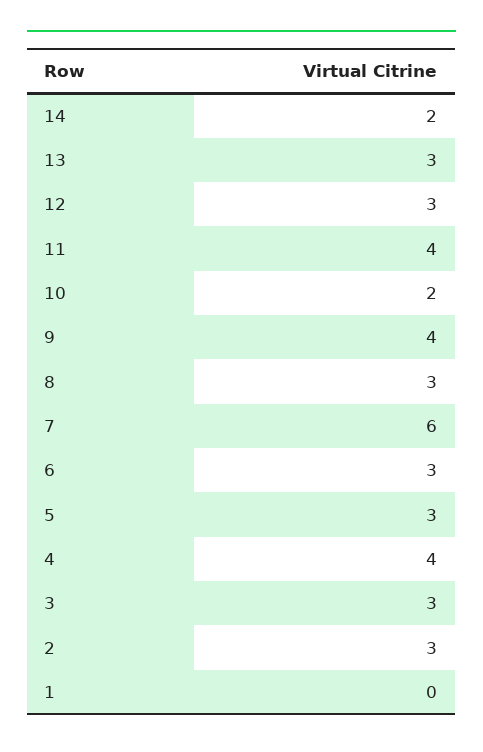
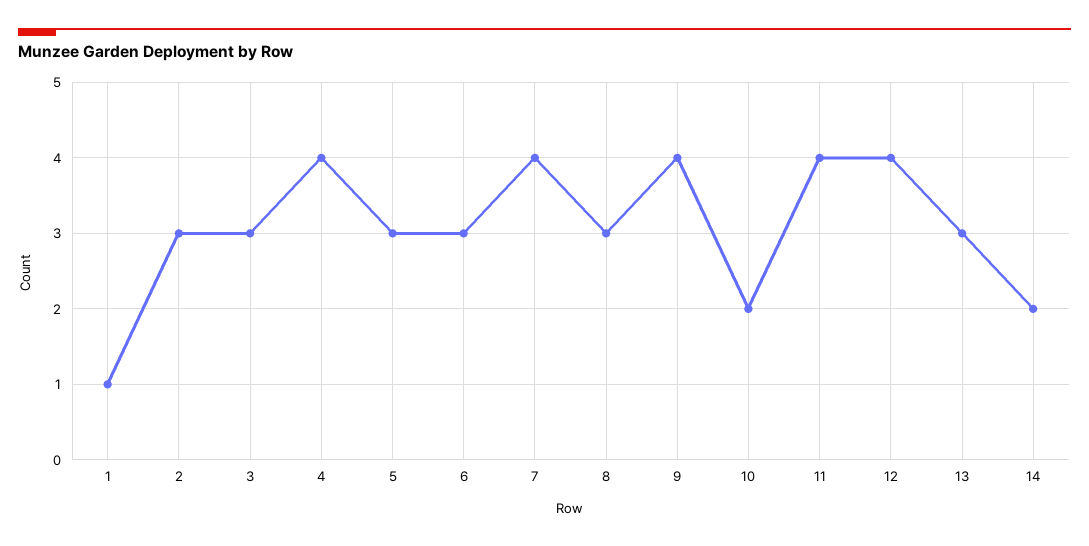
12: 3 -> 4
7: 6 -> 4
1: 0 -> 1

